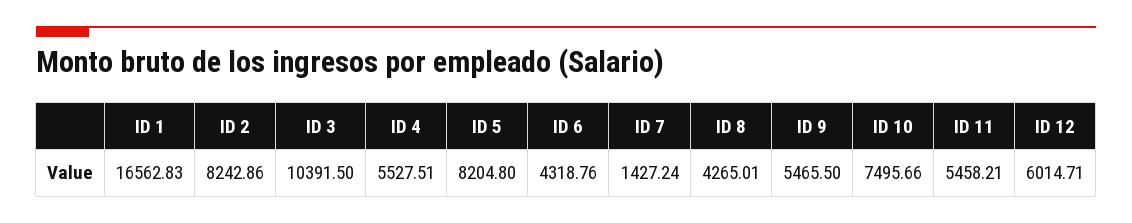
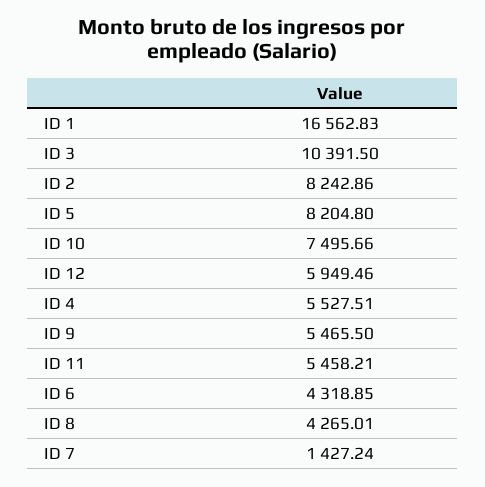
ID 6: 4318.76 -> 4318.85
ID 12: 6014.71 -> 5949.46

